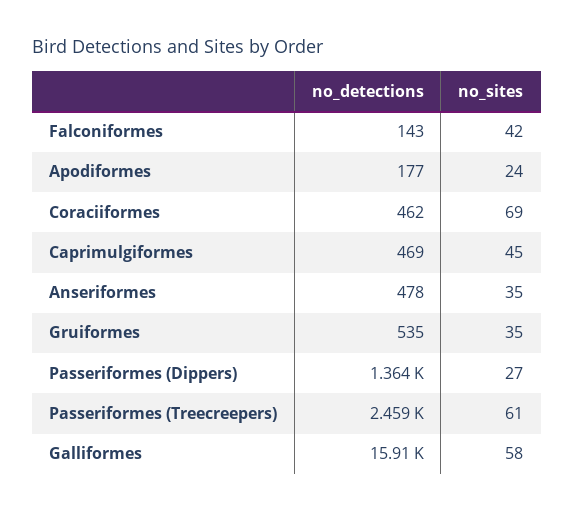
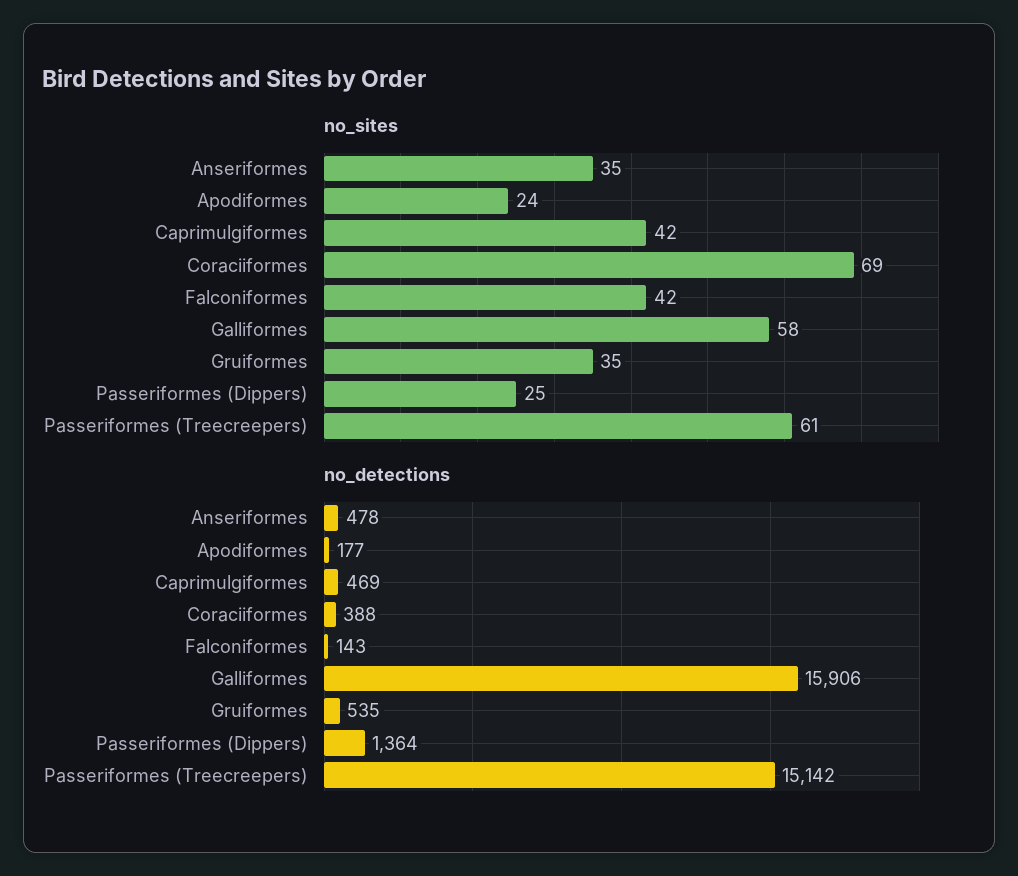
no_detections, Coraciiformes: 462 -> 388
no_sites, Caprimulgiformes: 45 -> 42
no_sites, Passeriformes (Dippers): 27 -> 25
no_detections, Passeriformes (Treecreepers): 2459 -> 15142

